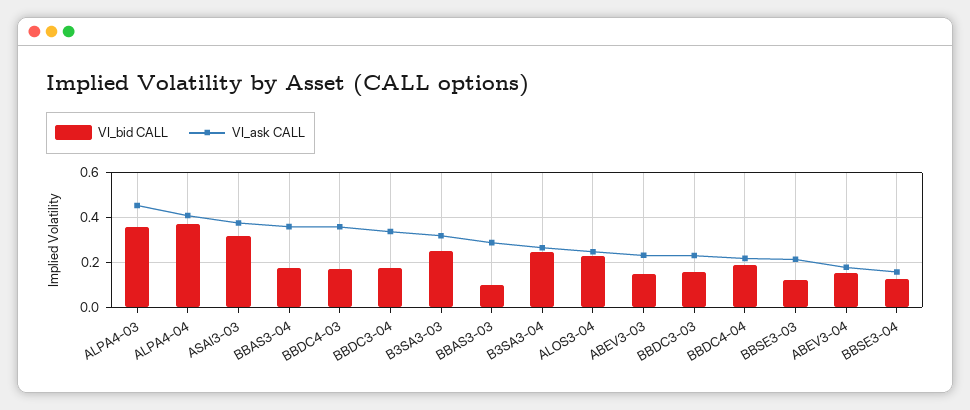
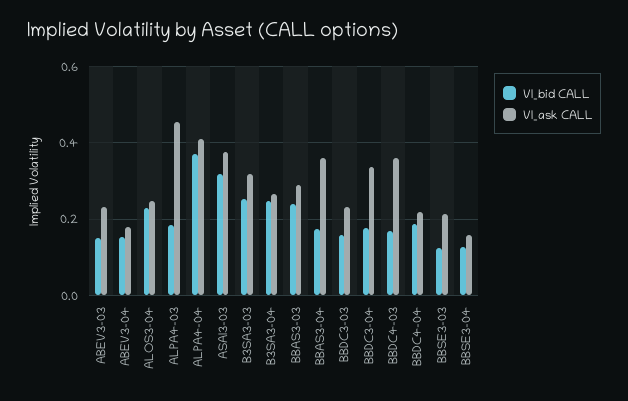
VI_bid CALL, ALPA4-03: 0.35 -> 0.18
VI_bid CALL, BBAS3-03: 0.1 -> 0.24

